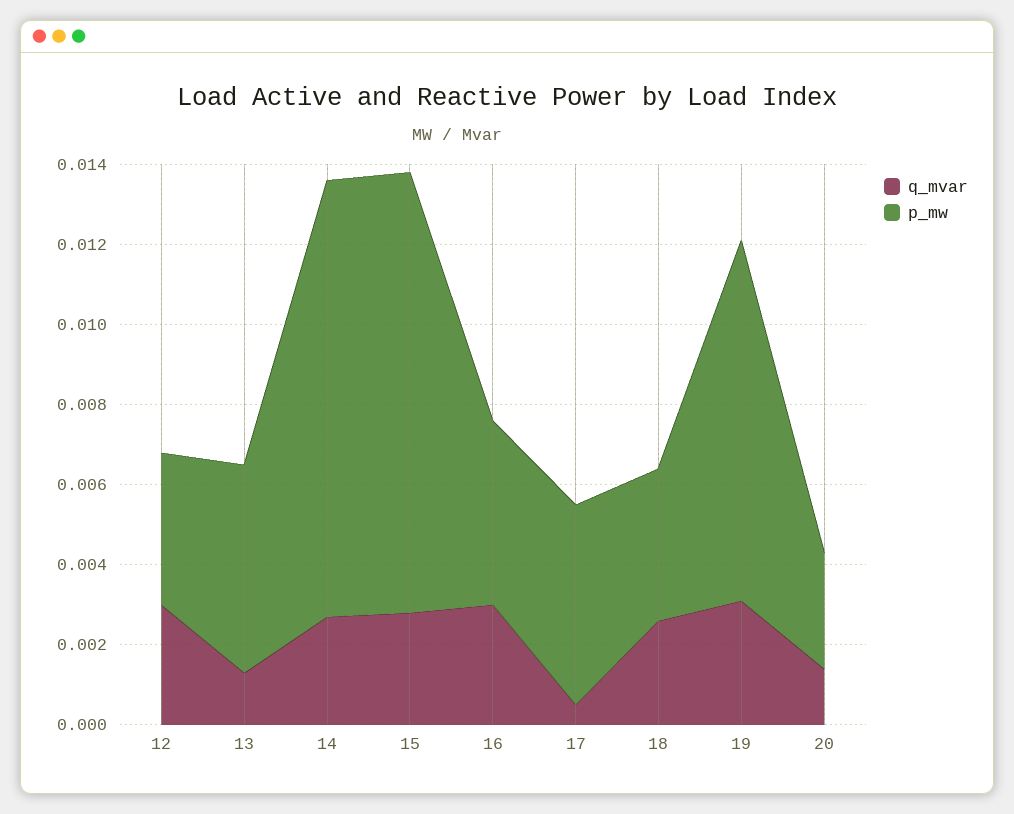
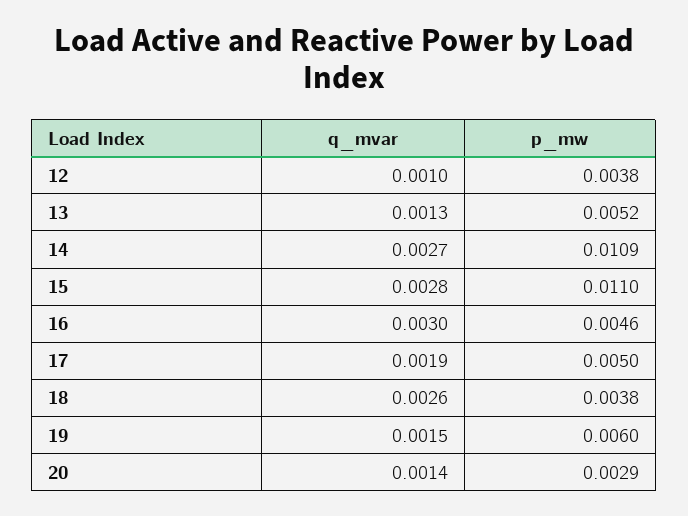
q_mvar, 12: 0.003 -> 0.001
q_mvar, 17: 0.0005 -> 0.0019
q_mvar, 19: 0.003 -> 0.0015
p_mw, 19: 0.009 -> 0.006

